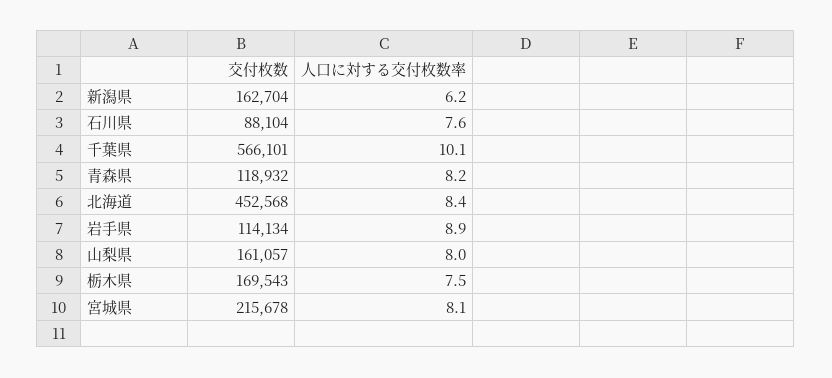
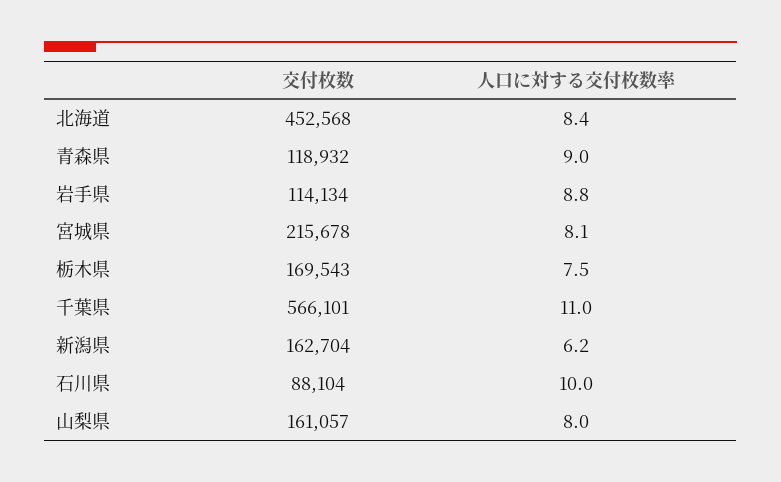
人口に対する交付枚数率, 石川県: 7.6 -> 10
人口に対する交付枚数率, 千葉県: 10.1 -> 11
人口に対する交付枚数率, 青森県: 8.2 -> 9
人口に対する交付枚数率, 岩手県: 8.9 -> 8.8

